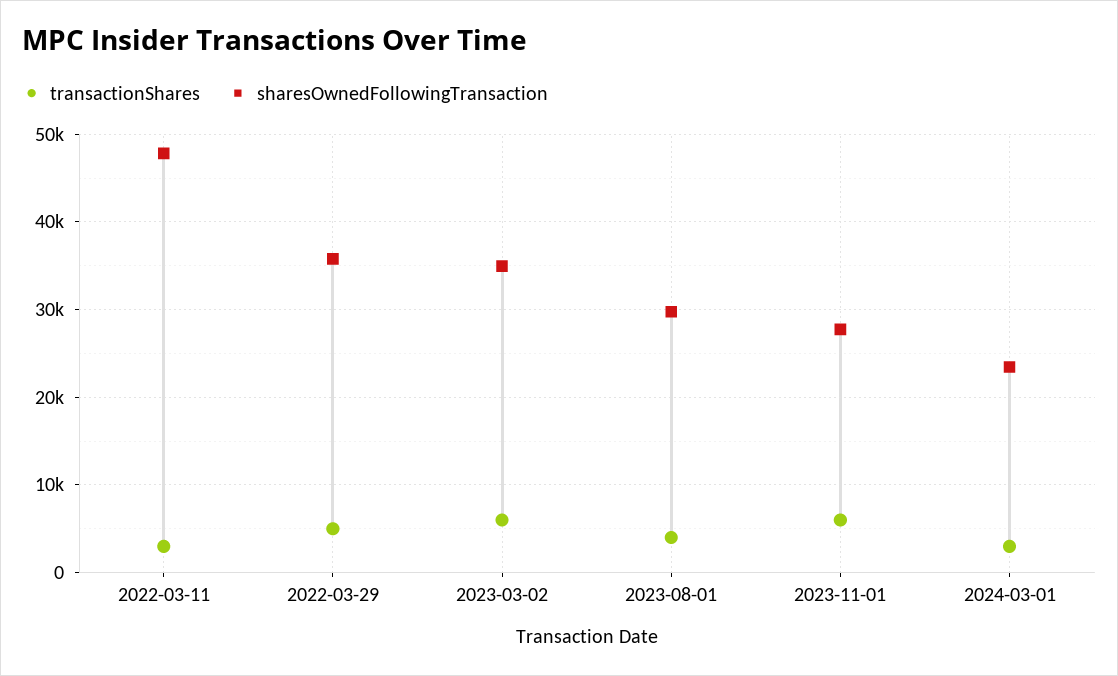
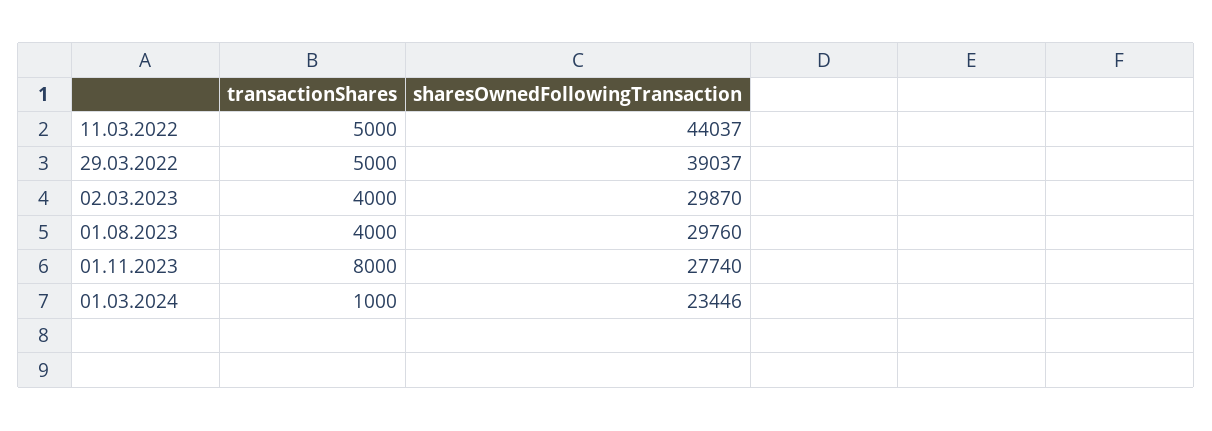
transactionShares, 2022-03-11: 3000 -> 5000
sharesOwnedFollowingTransaction, 2022-03-11: 48000 -> 44037
sharesOwnedFollowingTransaction, 2022-03-29: 36000 -> 39037
transactionShares, 2023-03-02: 6000 -> 4000
sharesOwnedFollowingTransaction, 2023-03-02: 35000 -> 29870
transactionShares, 2023-11-01: 6000 -> 8000
transactionShares, 2024-03-01: 3000 -> 1000

